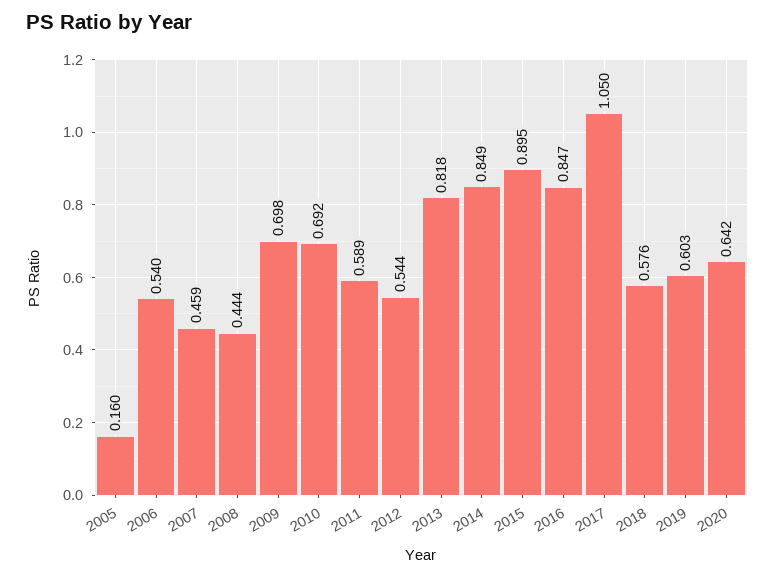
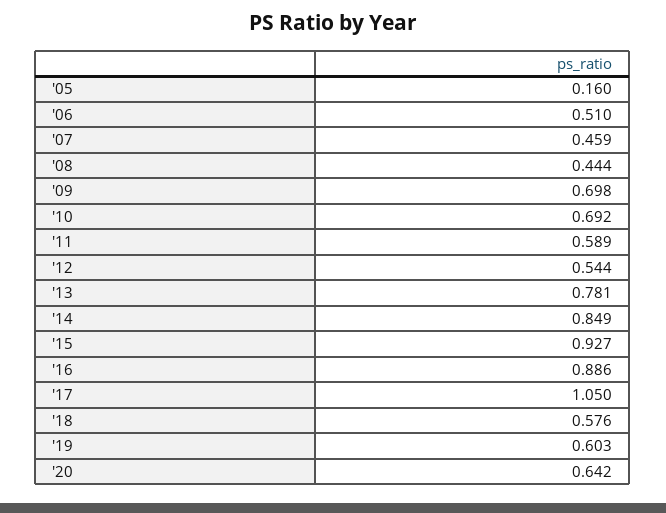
2006: 0.54 -> 0.51
2013: 0.818 -> 0.781
2015: 0.895 -> 0.927
2016: 0.847 -> 0.886

